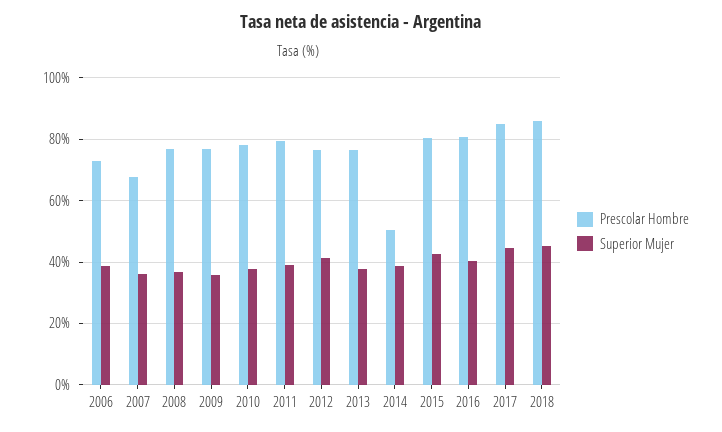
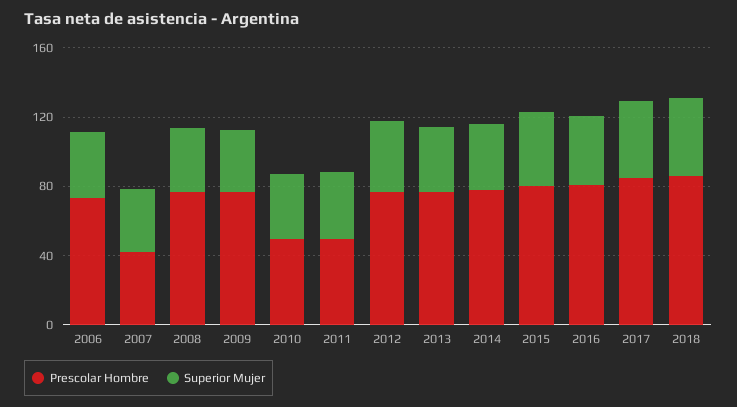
Prescolar Hombre, 2007: 68 -> 40
Prescolar Hombre, 2010: 78 -> 50
Prescolar Hombre, 2011: 80 -> 50
Prescolar Hombre, 2014: 50 -> 80

